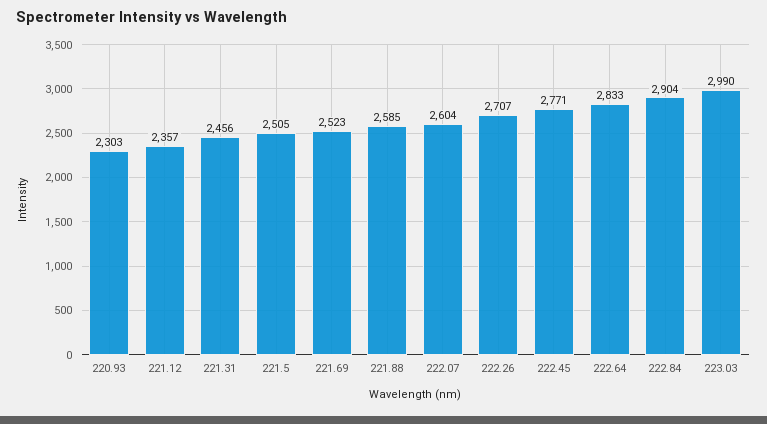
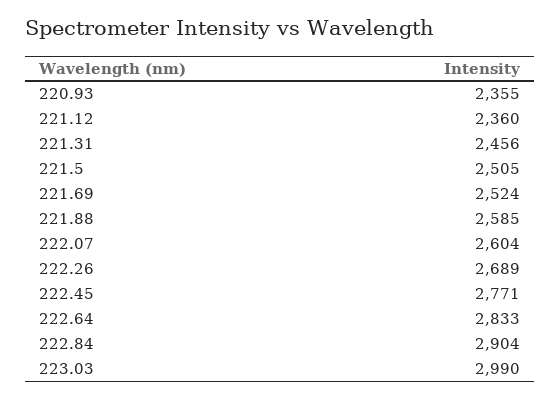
220.93: 2303 -> 2355
221.12: 2357 -> 2360
221.69: 2523 -> 2524
222.26: 2707 -> 2689

